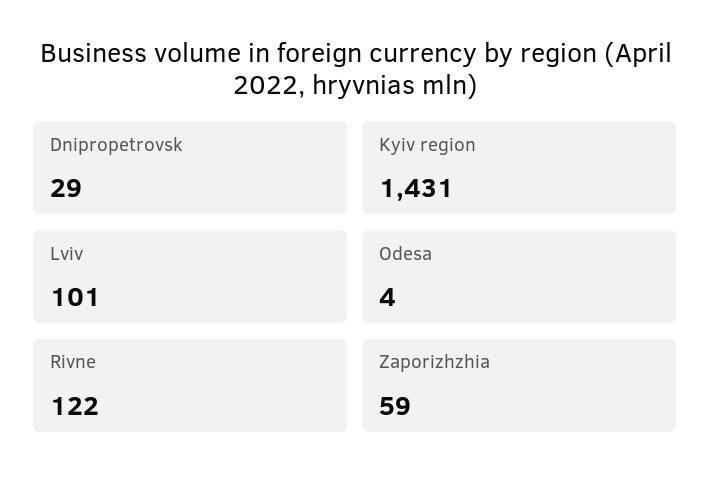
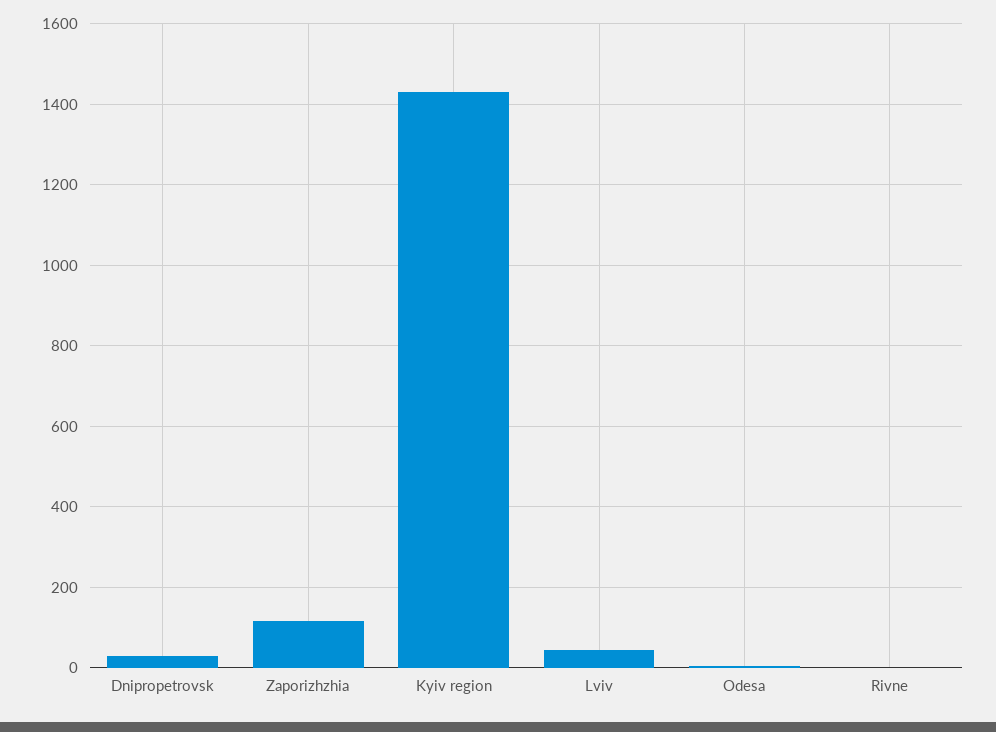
Lviv: 101 -> 40
Rivne: 122 -> 0
Zaporizhzhia: 59 -> 120

